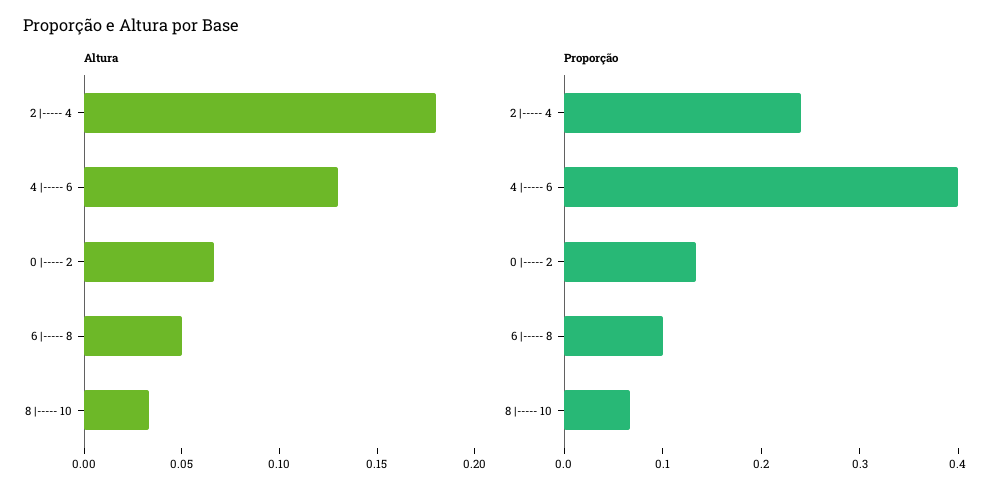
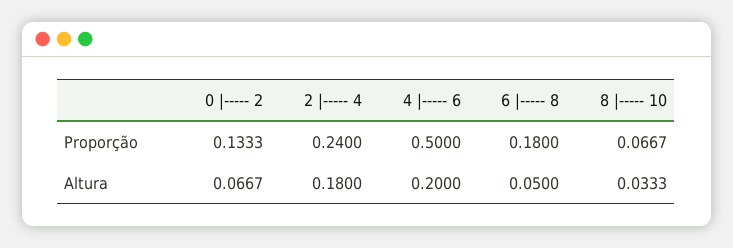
Altura, 4 |----- 6: 0.13 -> 0.2
Proporção, 4 |----- 6: 0.4 -> 0.5
Proporção, 6 |----- 8: 0.1 -> 0.18

